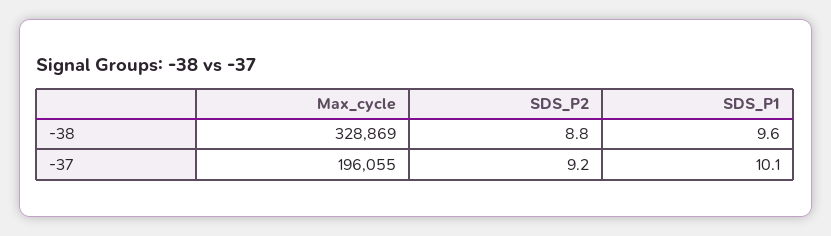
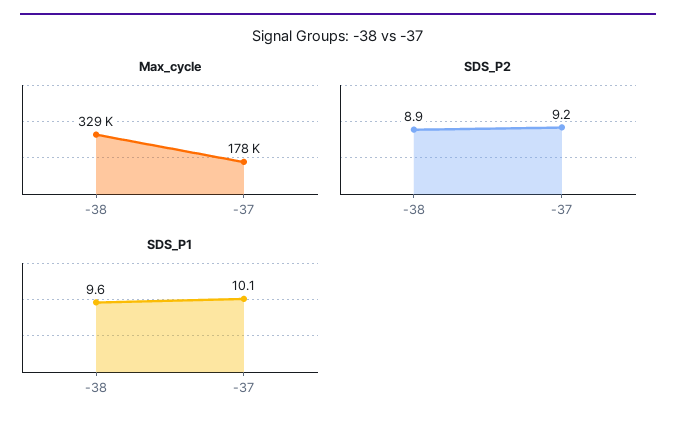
SDS_P2, -38: 8.8 -> 8.9
Max_cycle, -37: 196055 -> 178000

